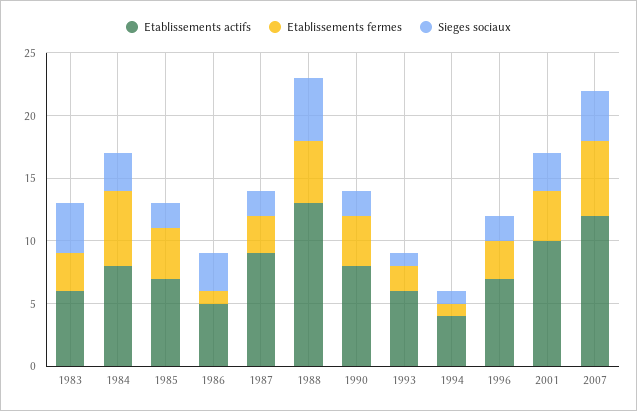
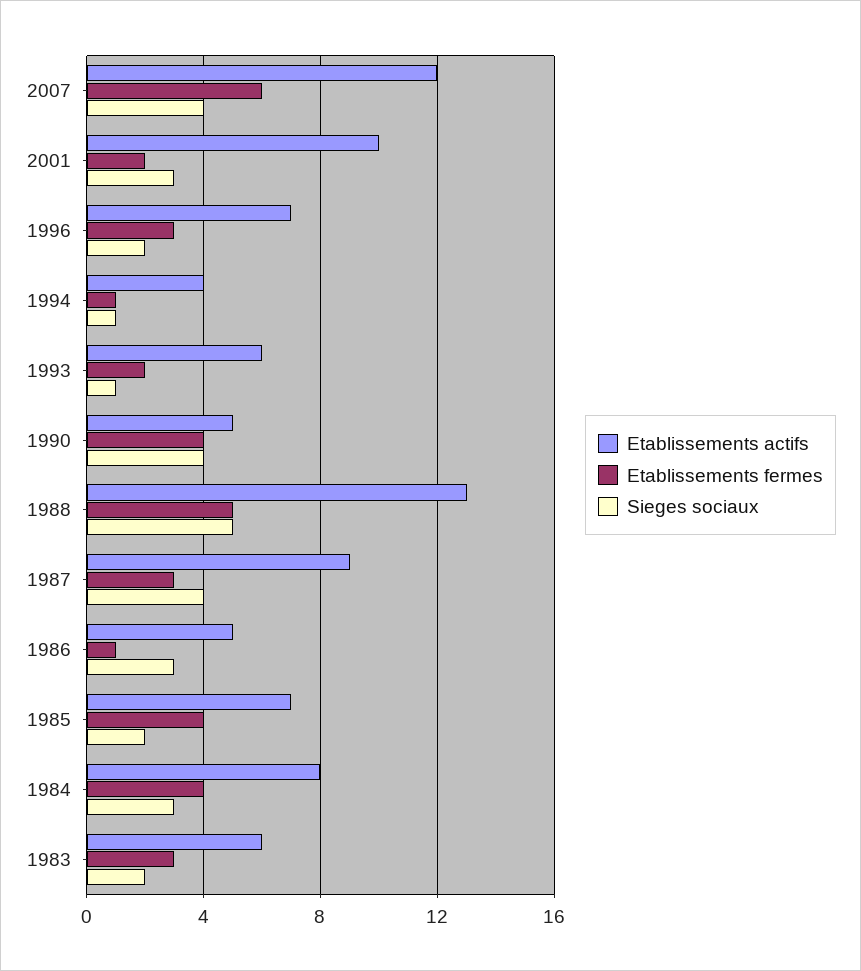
Sieges sociaux, 1983: 4 -> 2
Etablissements fermes, 1984: 6 -> 4
Sieges sociaux, 1987: 2 -> 4
Etablissements actifs, 1990: 8 -> 5
Sieges sociaux, 1990: 2 -> 4
Etablissements fermes, 2001: 4 -> 2

